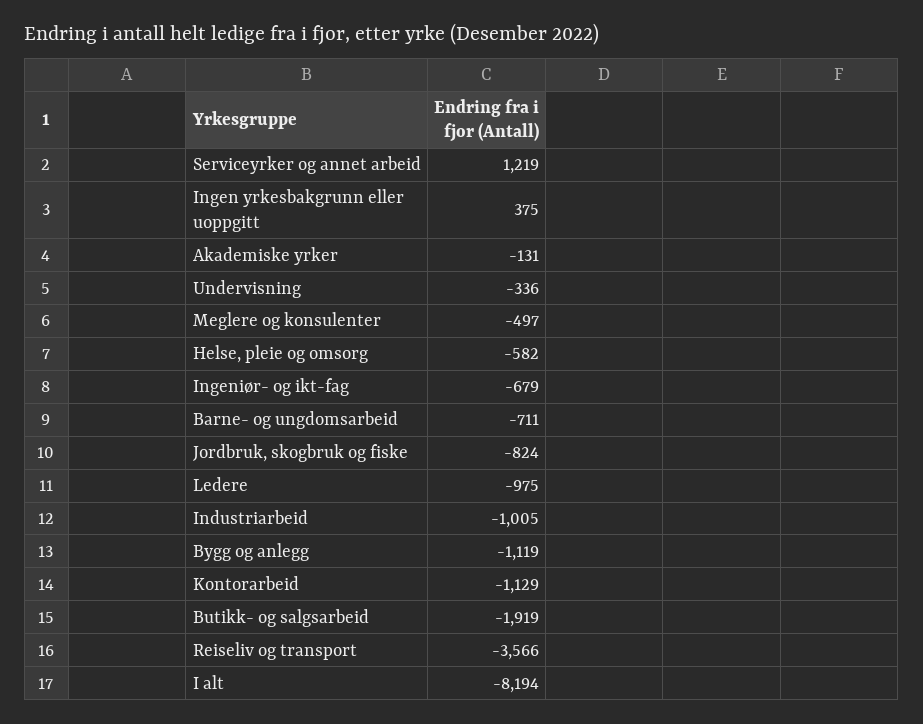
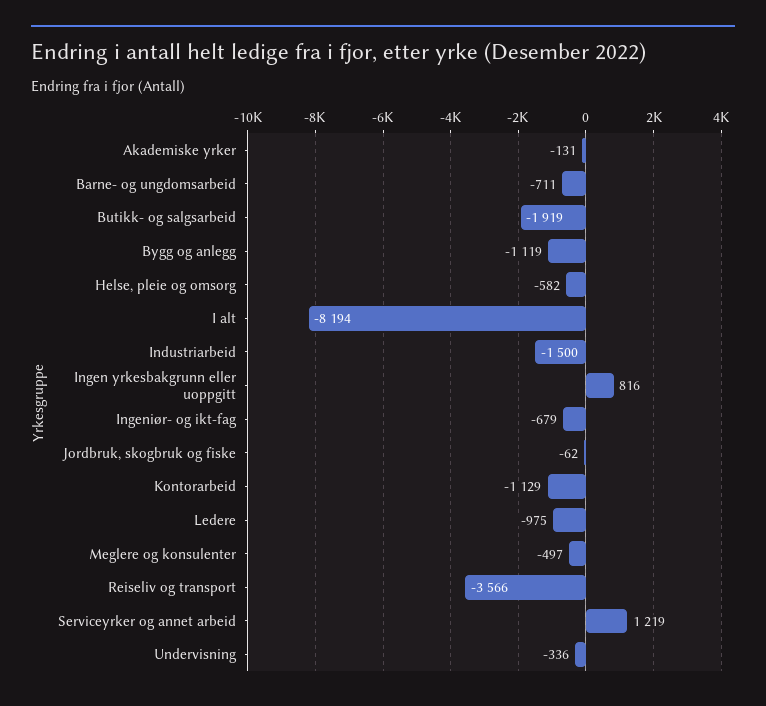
Ingen yrkesbakgrunn eller uoppgitt: 375 -> 816
Jordbruk, skogbruk og fiske: -824 -> -62
Industriarbeid: -1005 -> -1500

